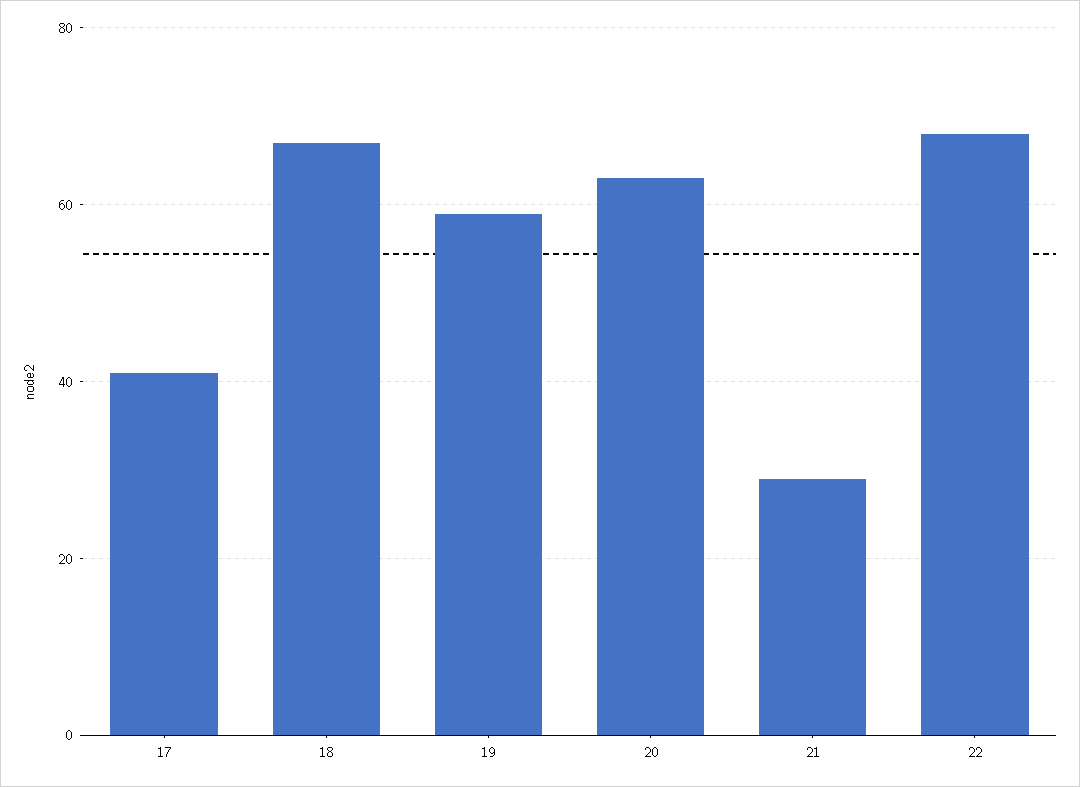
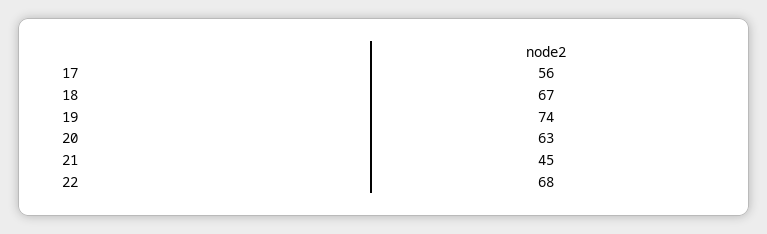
17: 40 -> 56
19: 60 -> 74
21: 30 -> 45

